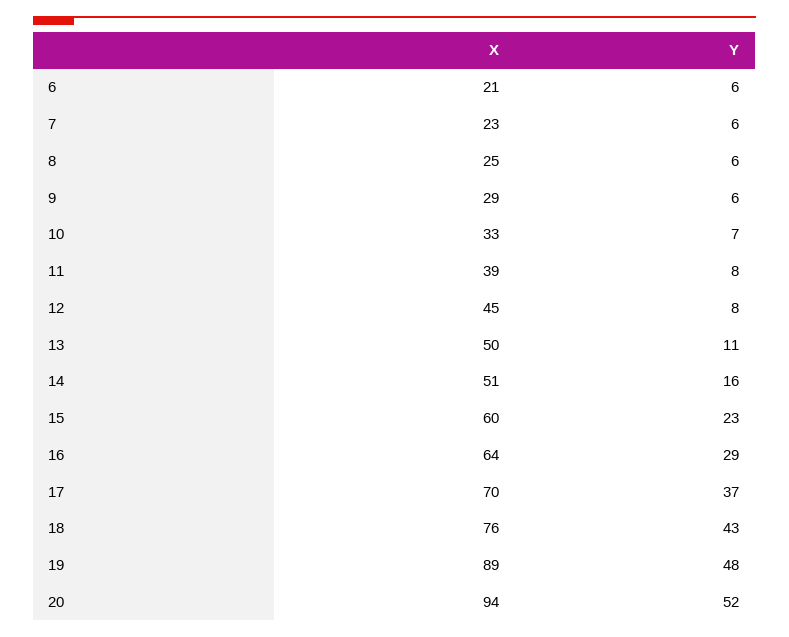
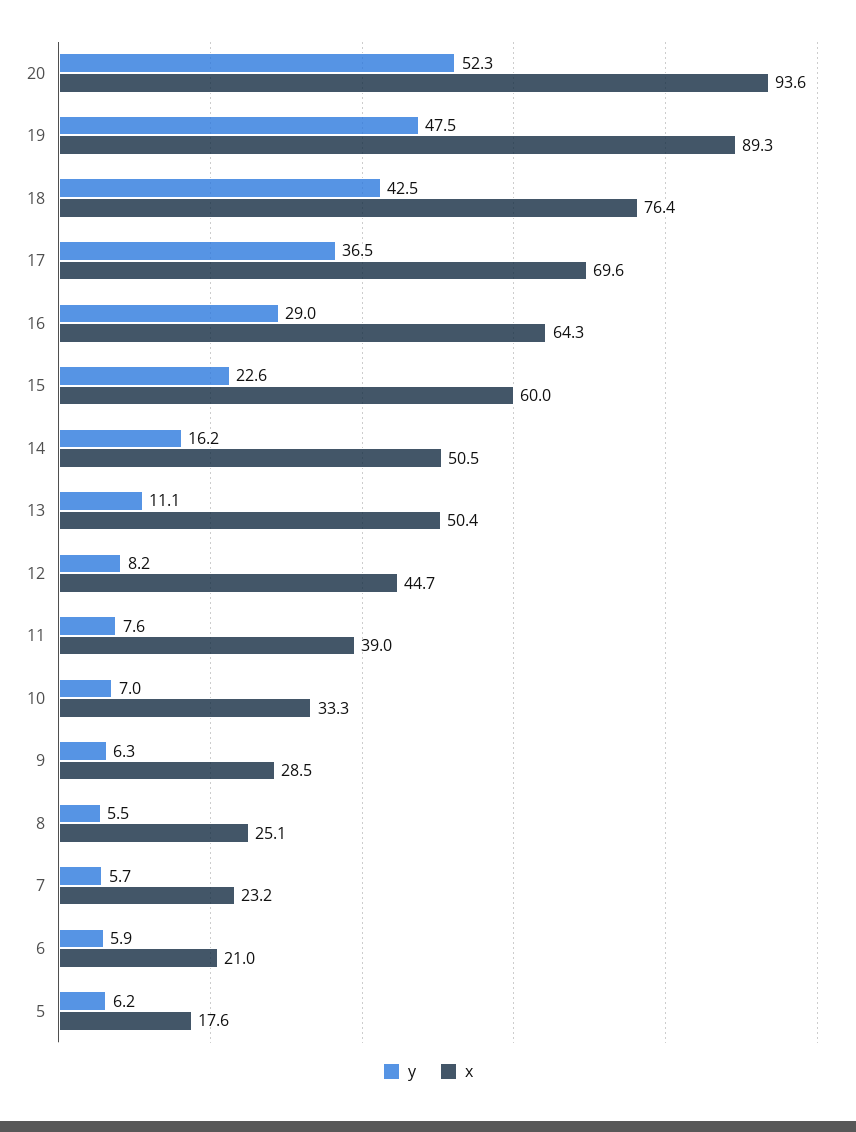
Y, 5: none -> 6.2
X, 5: none -> 17.6

